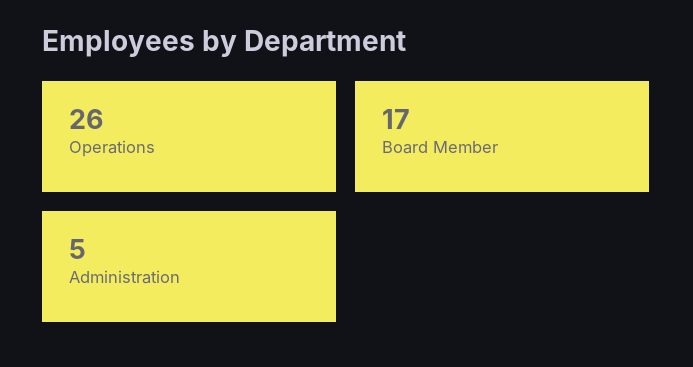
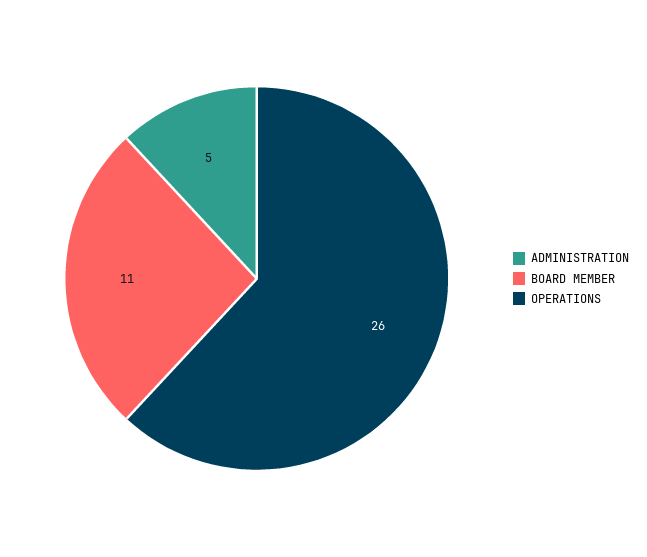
Board Member: 17 -> 11

